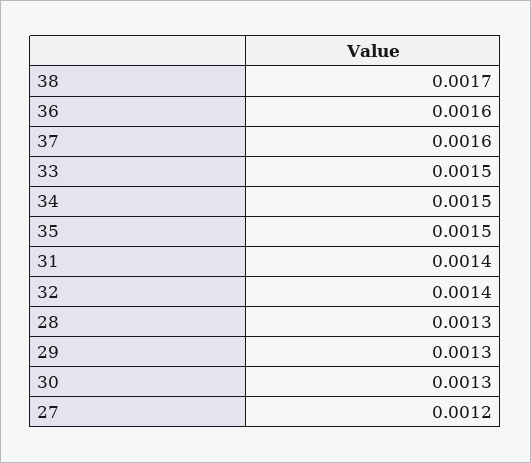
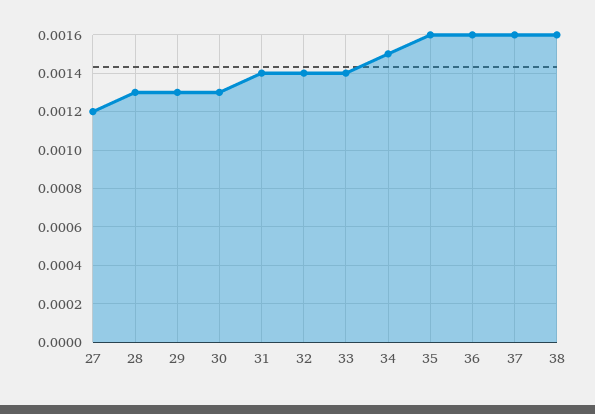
38: 0.0017 -> 0.0016
33: 0.0015 -> 0.0014
35: 0.0015 -> 0.0016

